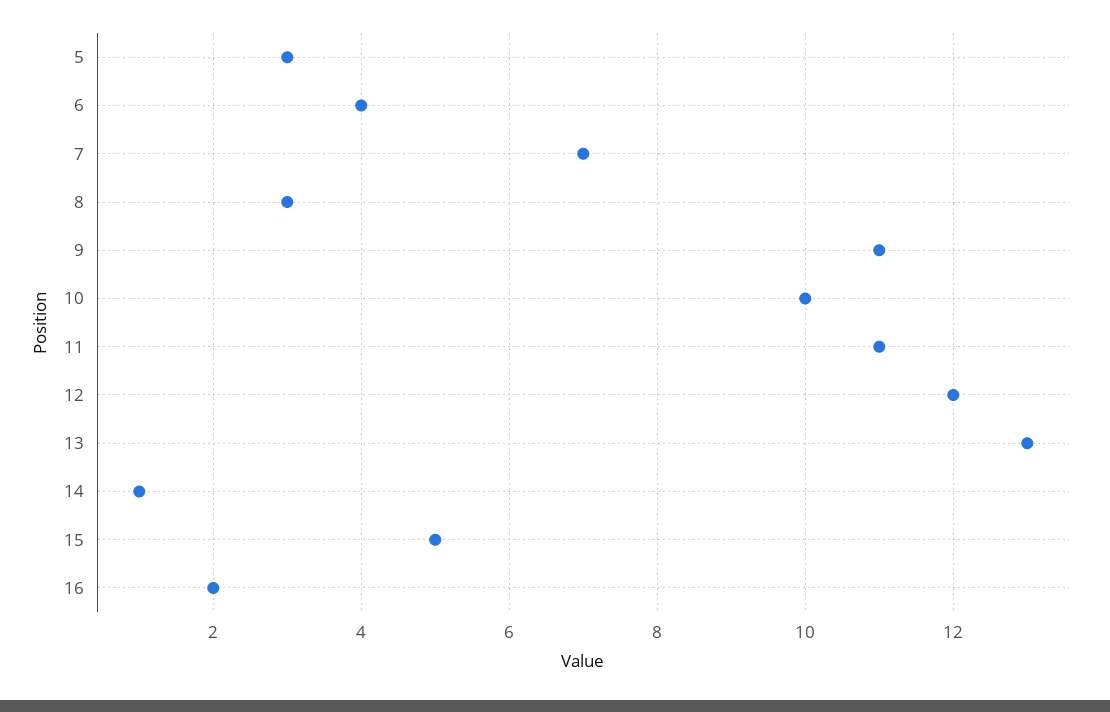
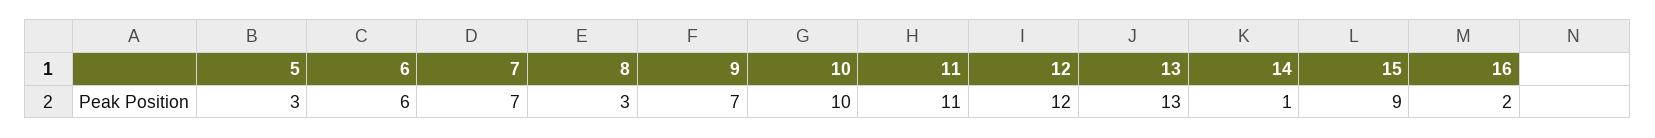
6: 4 -> 6
9: 11 -> 7
15: 5 -> 9

